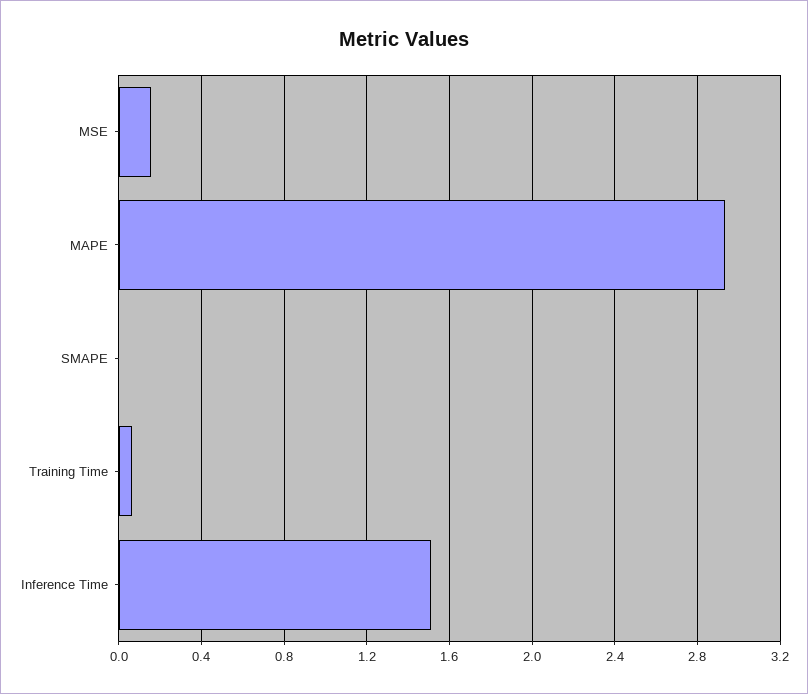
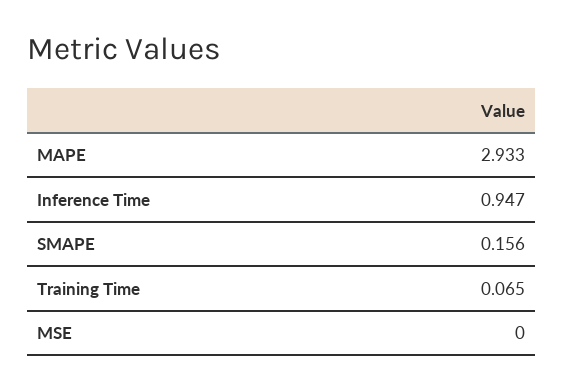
MSE: 0.15 -> 0
SMAPE: 0 -> 0.156
Inference Time: 1.5 -> 0.947

